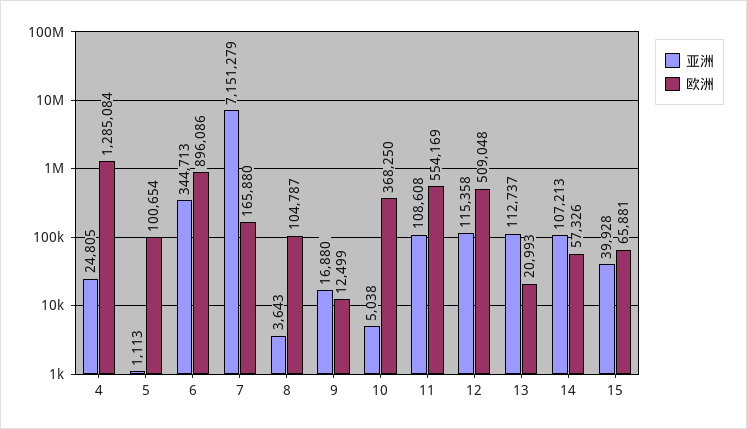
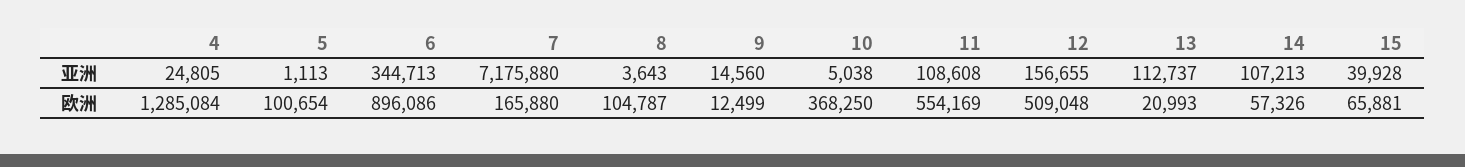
亚洲, 7: 7151279 -> 7175880
亚洲, 9: 16880 -> 14560
亚洲, 12: 115358 -> 156655

